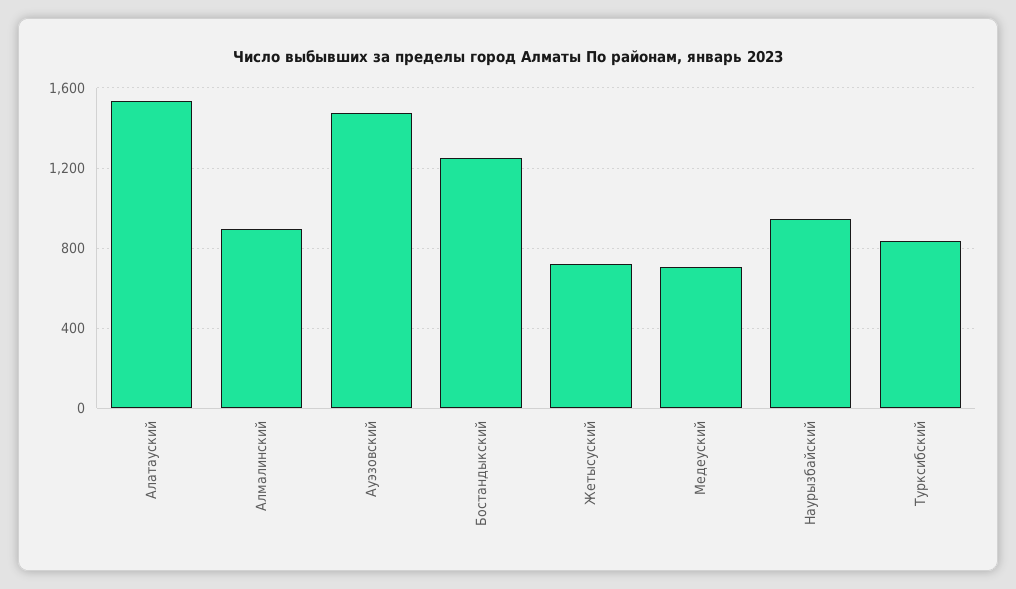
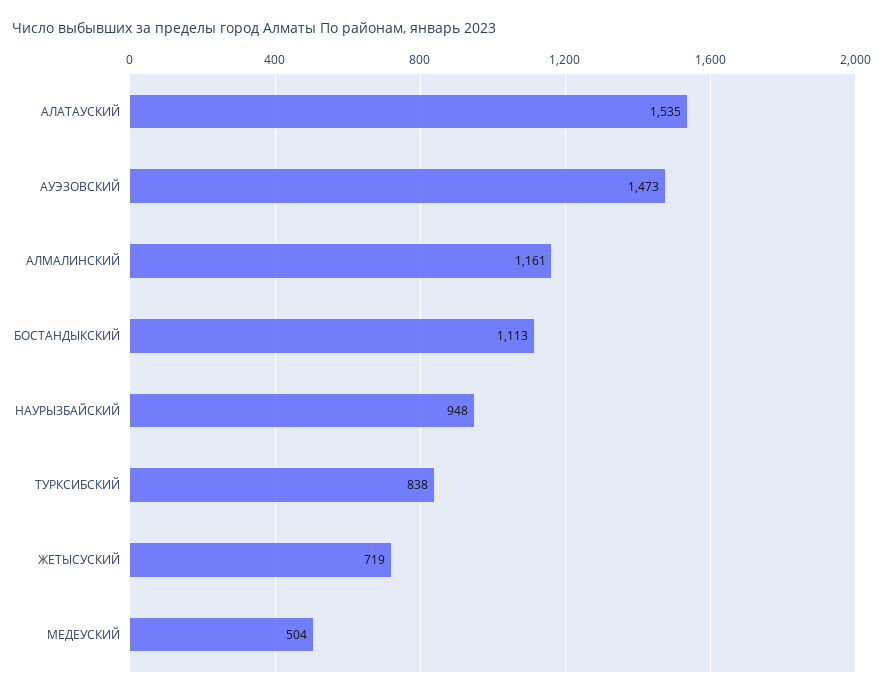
Алмалинский: 900 -> 1161
Бостандыкский: 1250 -> 1113
Медеуский: 700 -> 504

